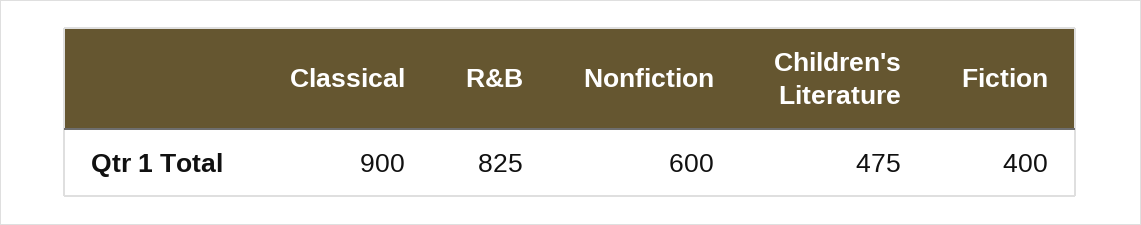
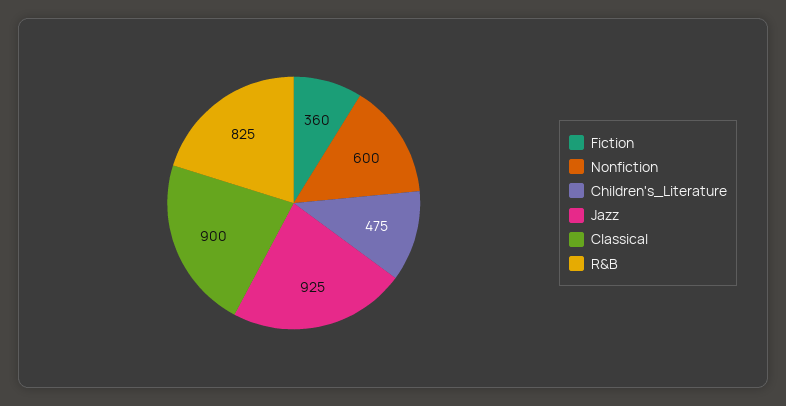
Fiction: 400 -> 360
Jazz: none -> 925

